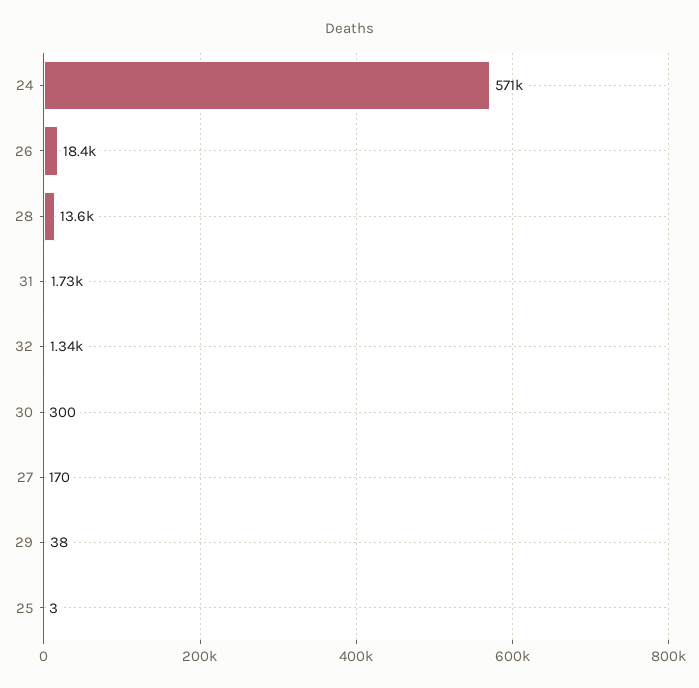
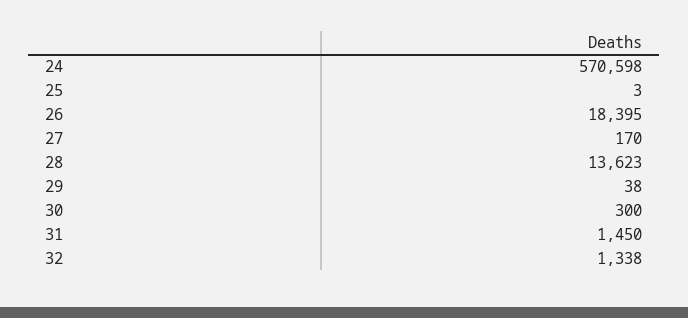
31: 1730 -> 1450

